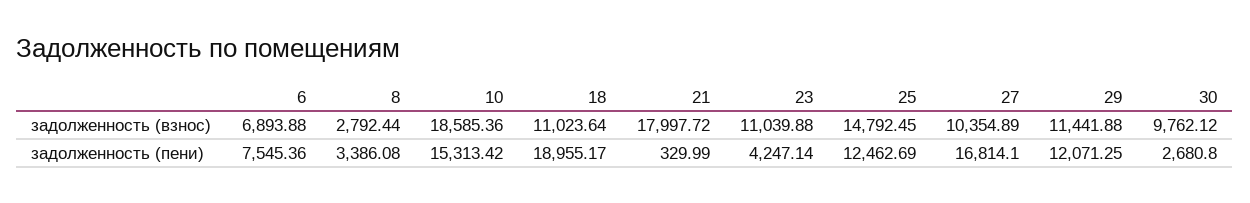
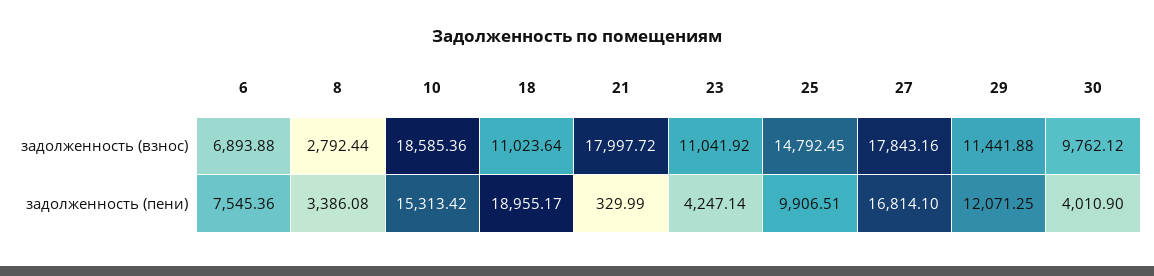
23, задолженность (взнос): 11039.88 -> 11041.92
27, задолженность (взнос): 10354.89 -> 17843.16
25, задолженность (пени): 12462.69 -> 9906.51
30, задолженность (пени): 2680.8 -> 4010.9

